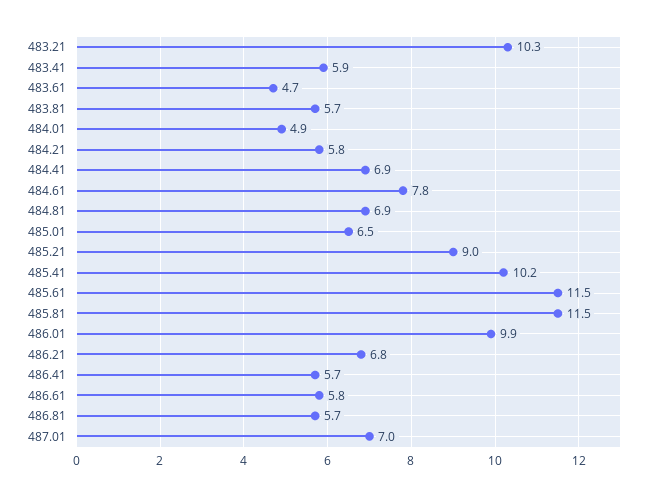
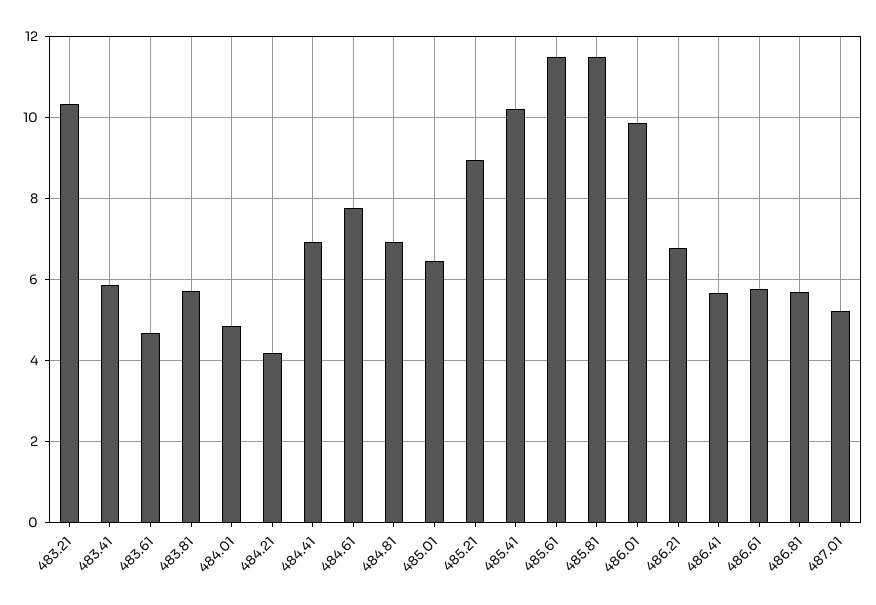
484.21: 5.8 -> 4.2
487.01: 7 -> 5.2

